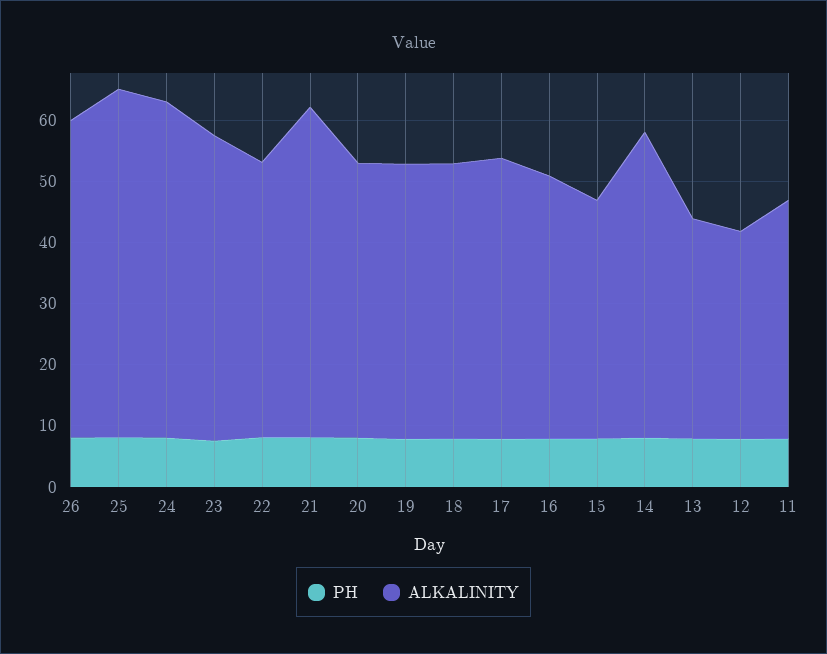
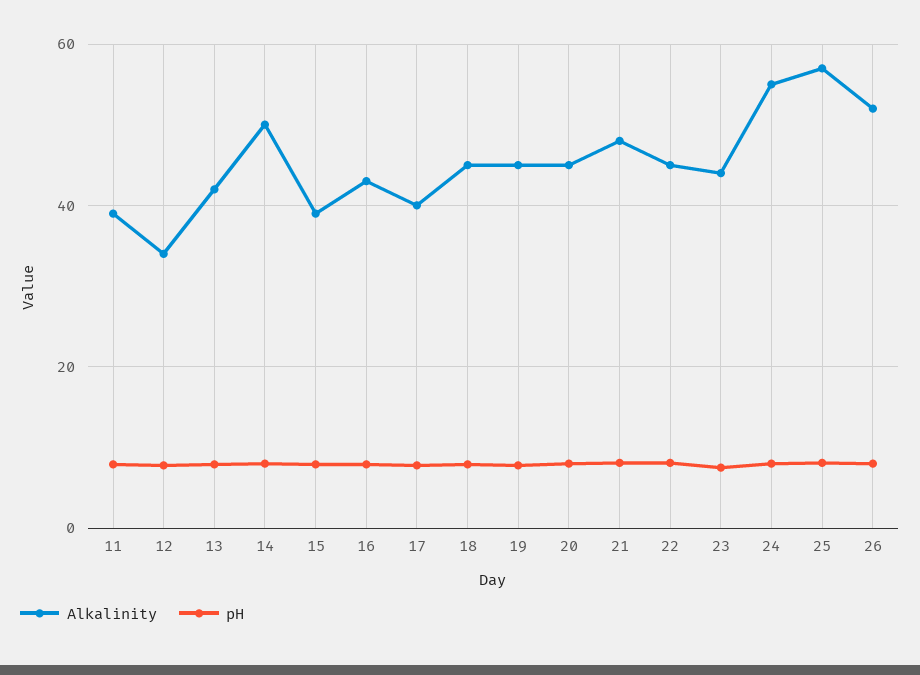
ALKALINITY, 23: 50 -> 44
ALKALINITY, 21: 54 -> 48
ALKALINITY, 17: 46 -> 40
ALKALINITY, 13: 36 -> 42

